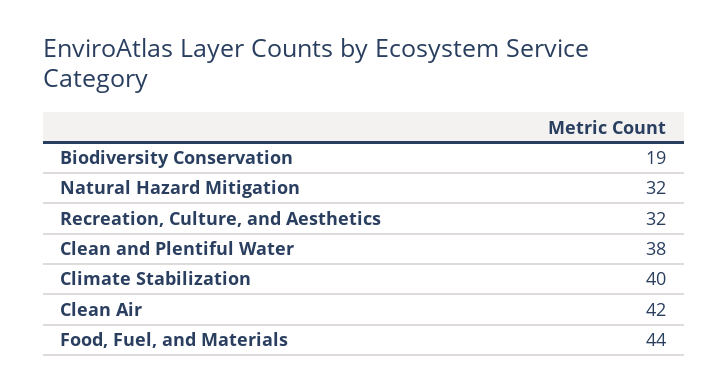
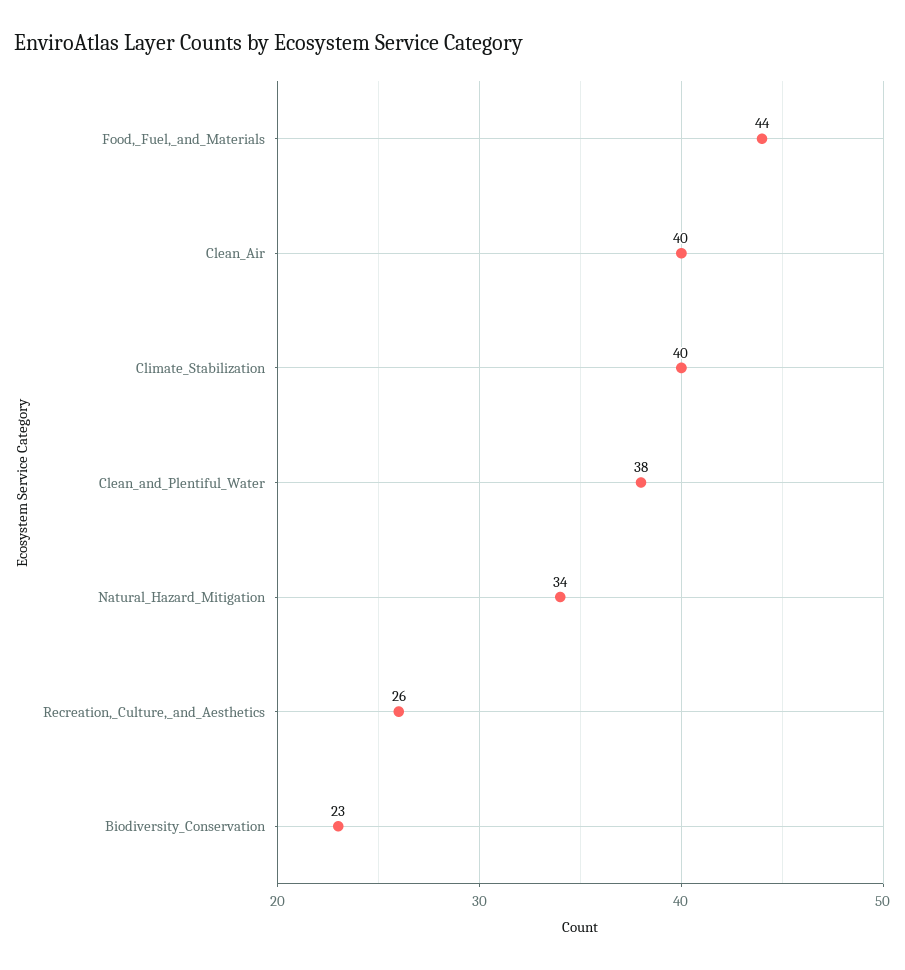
Biodiversity Conservation: 19 -> 23
Natural Hazard Mitigation: 32 -> 34
Recreation, Culture, and Aesthetics: 32 -> 26
Clean Air: 42 -> 40

